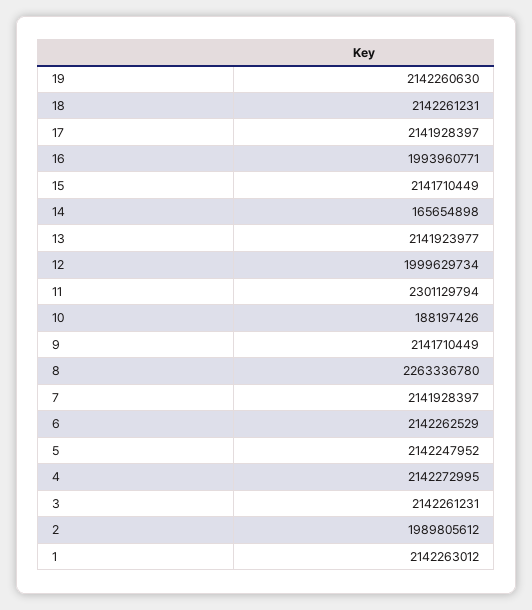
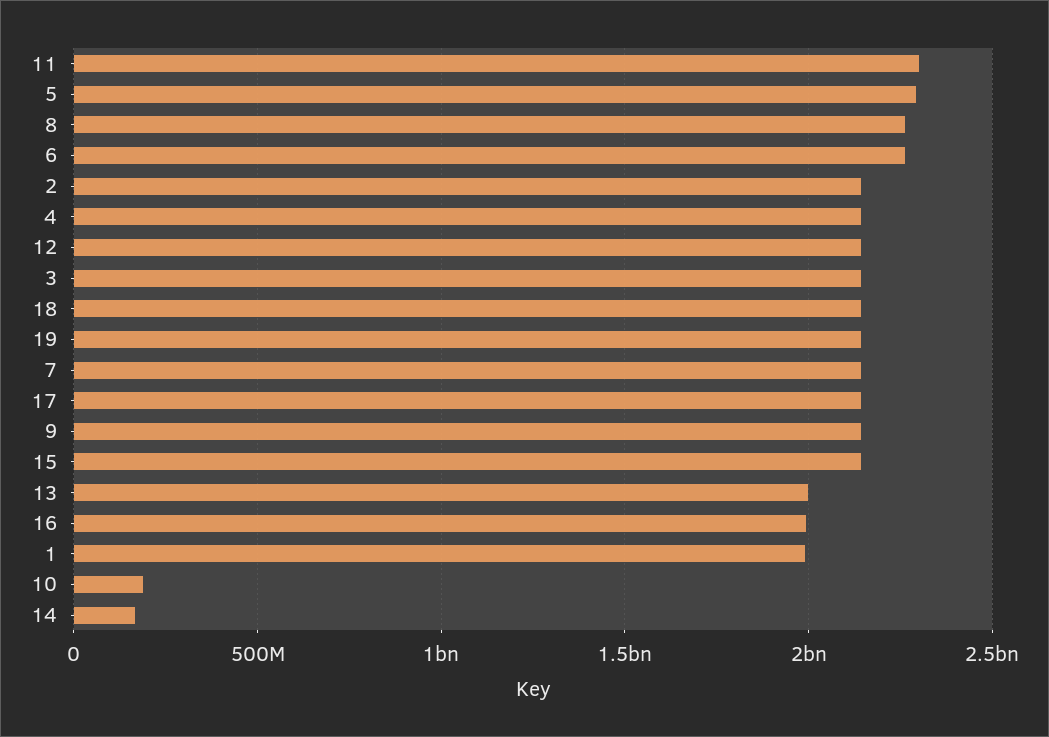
13: 2141923977 -> 2000000000
12: 1999629734 -> 2150000000
6: 2142262529 -> 2250000000
5: 2142247952 -> 2300000000
2: 1989805612 -> 2150000000
1: 2142263012 -> 2000000000

